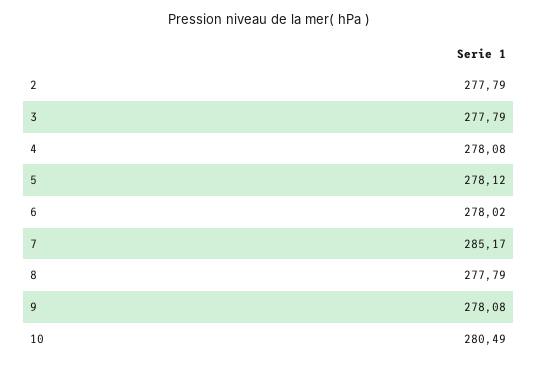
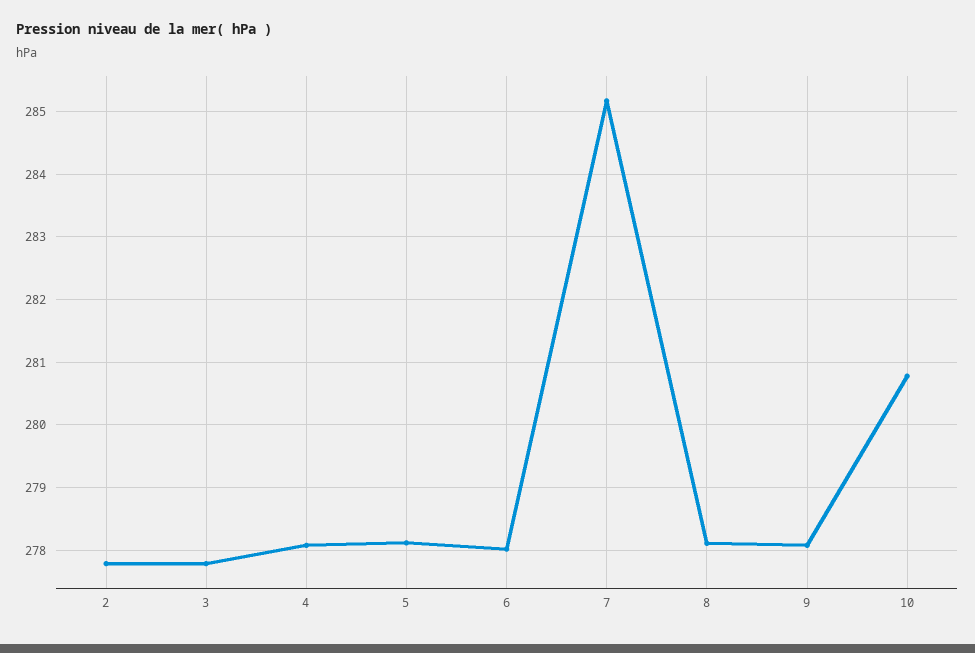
8: 277.79 -> 278.1
10: 280.49 -> 280.8

